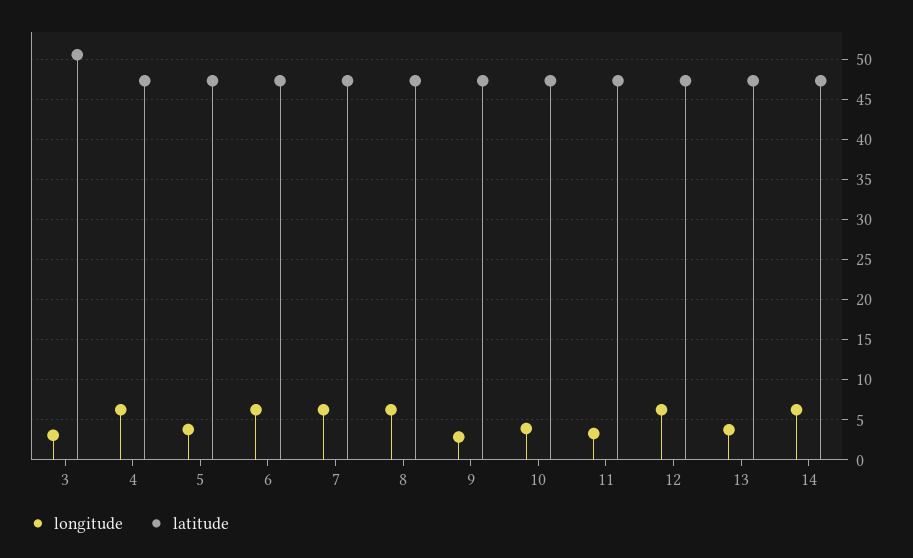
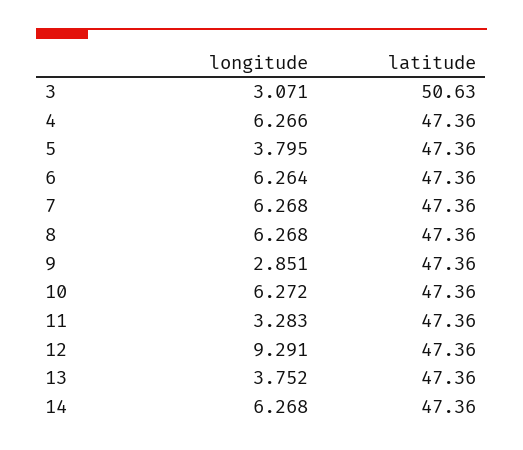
longitude, 10: 4 -> 6.272
longitude, 12: 6 -> 9.291

